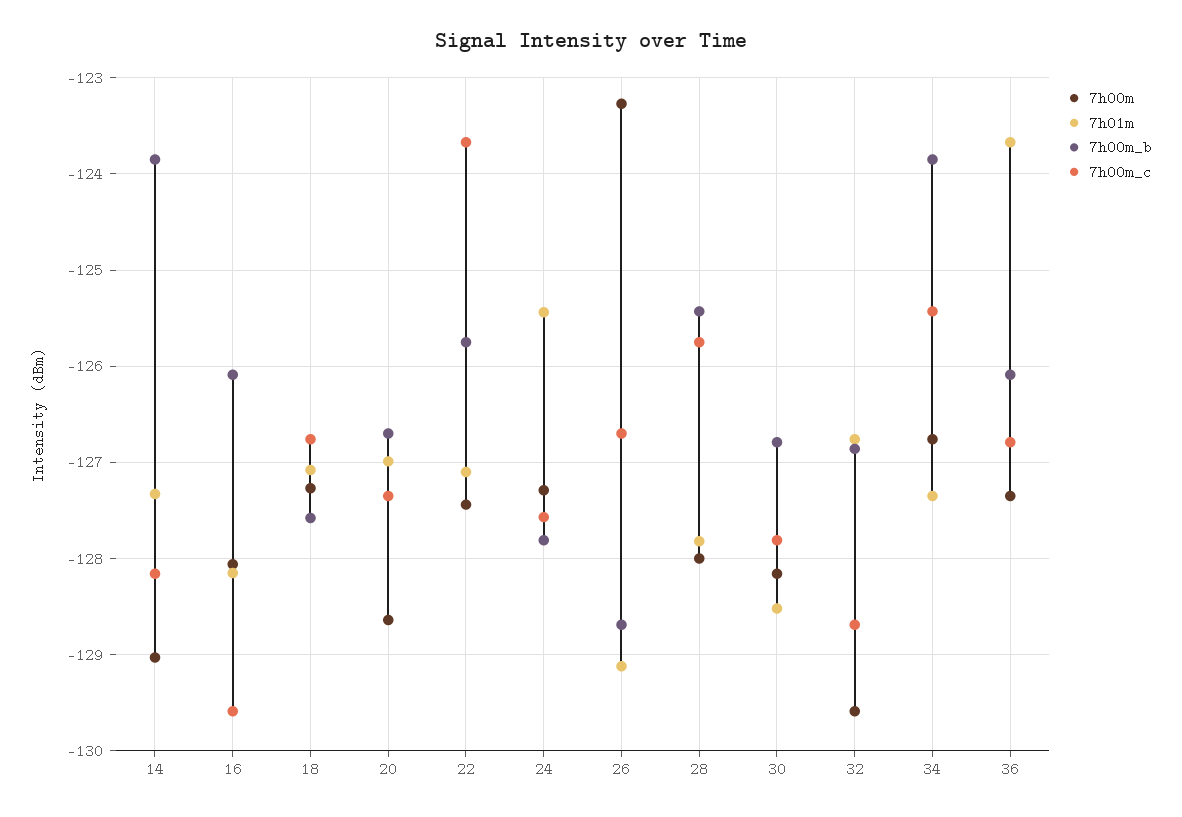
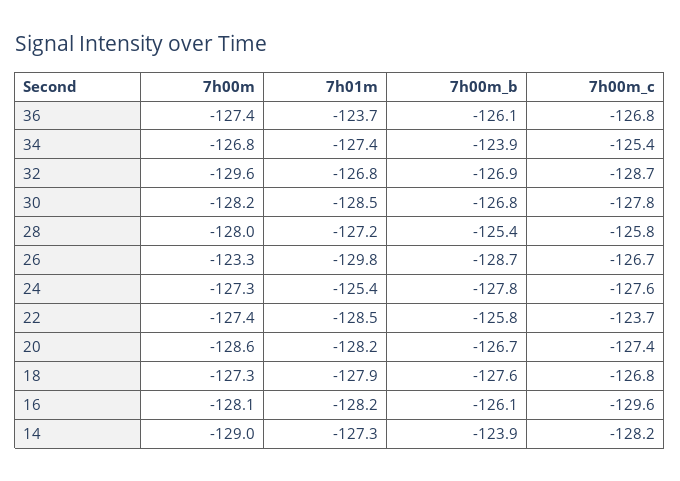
7h01m, 18: -127.1 -> -127.9
7h01m, 20: -127 -> -128.2
7h01m, 22: -127.1 -> -128.5
7h01m, 26: -129.1 -> -129.8
7h01m, 28: -127.8 -> -127.2

